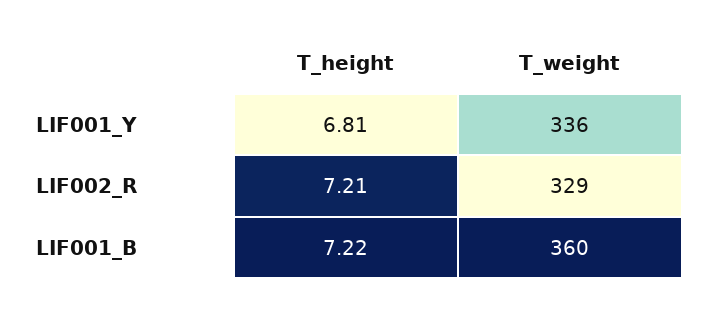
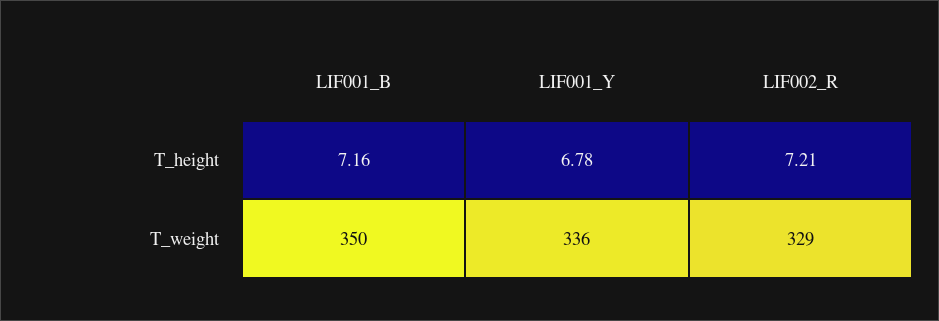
T_height, LIF001_Y: 6.81 -> 6.78
T_height, LIF001_B: 7.22 -> 7.16
T_weight, LIF001_B: 360 -> 350

